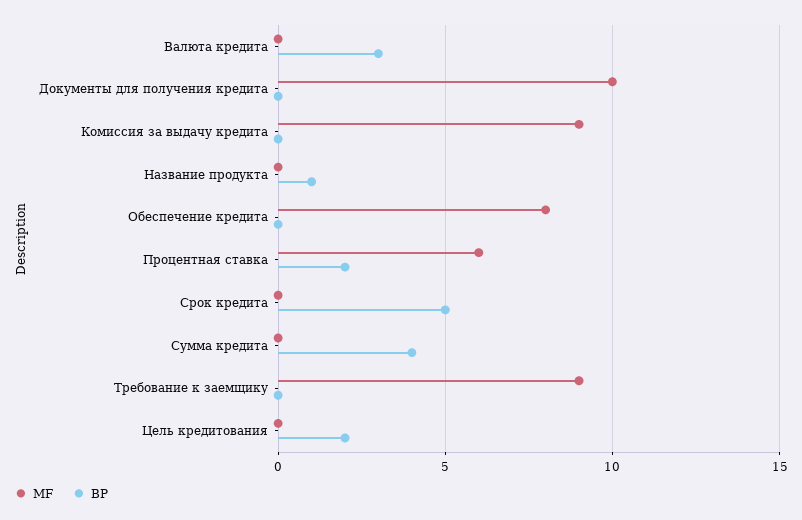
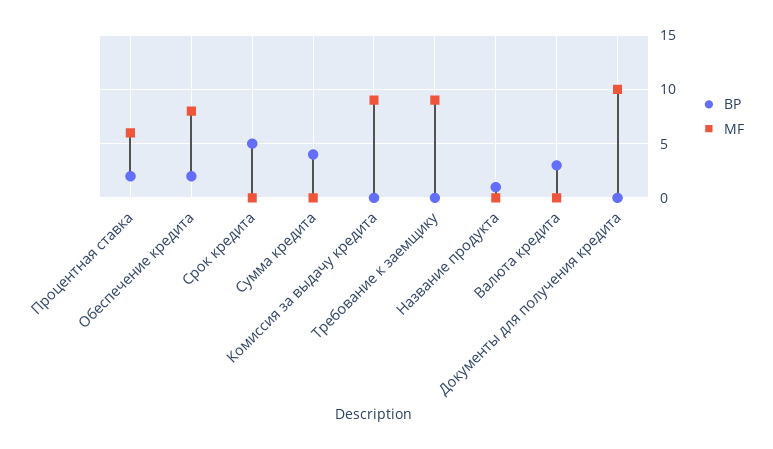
BP, Обеспечение кредита: 0 -> 2
MF, Цель кредитования: 0 -> none
BP, Цель кредитования: 2 -> none

